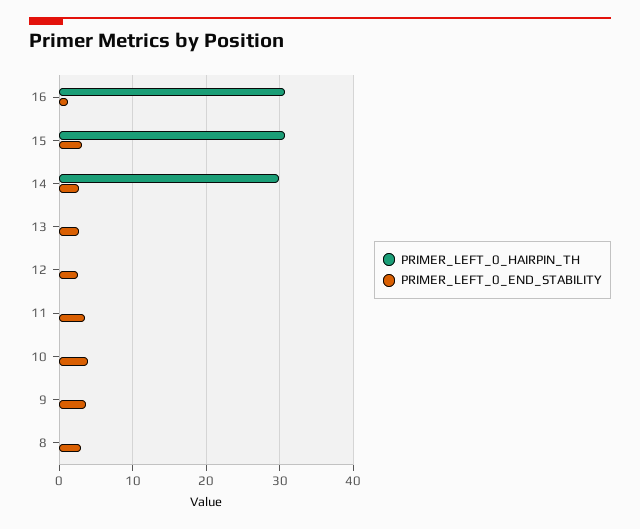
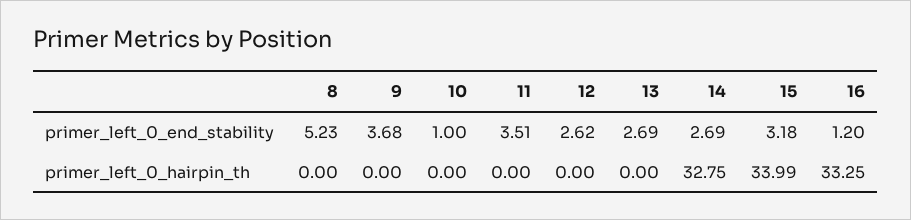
PRIMER_LEFT_0_HAIRPIN_TH, 16: 31 -> 33.25
PRIMER_LEFT_0_HAIRPIN_TH, 15: 31 -> 33.99
PRIMER_LEFT_0_HAIRPIN_TH, 14: 30 -> 32.75
PRIMER_LEFT_0_END_STABILITY, 10: 4 -> 1
PRIMER_LEFT_0_END_STABILITY, 8: 3 -> 5.23

